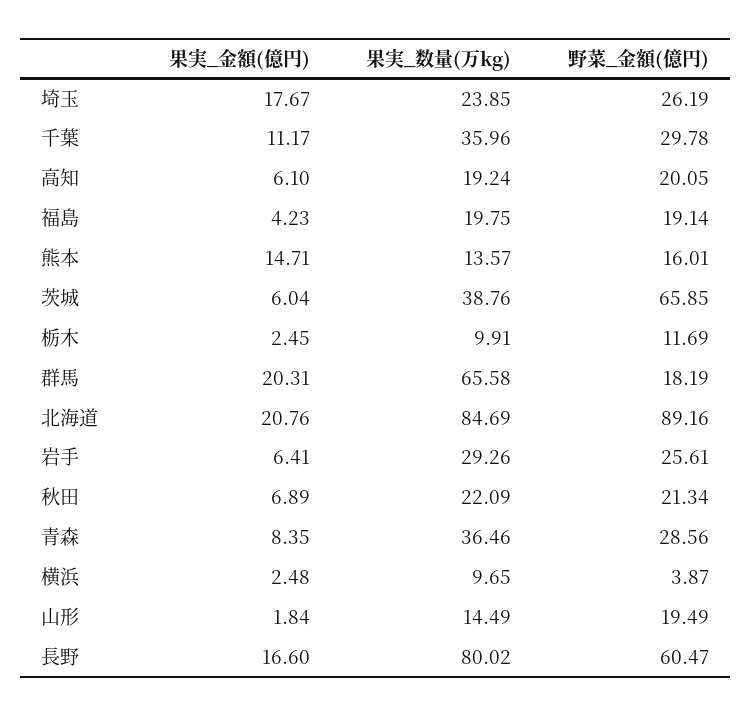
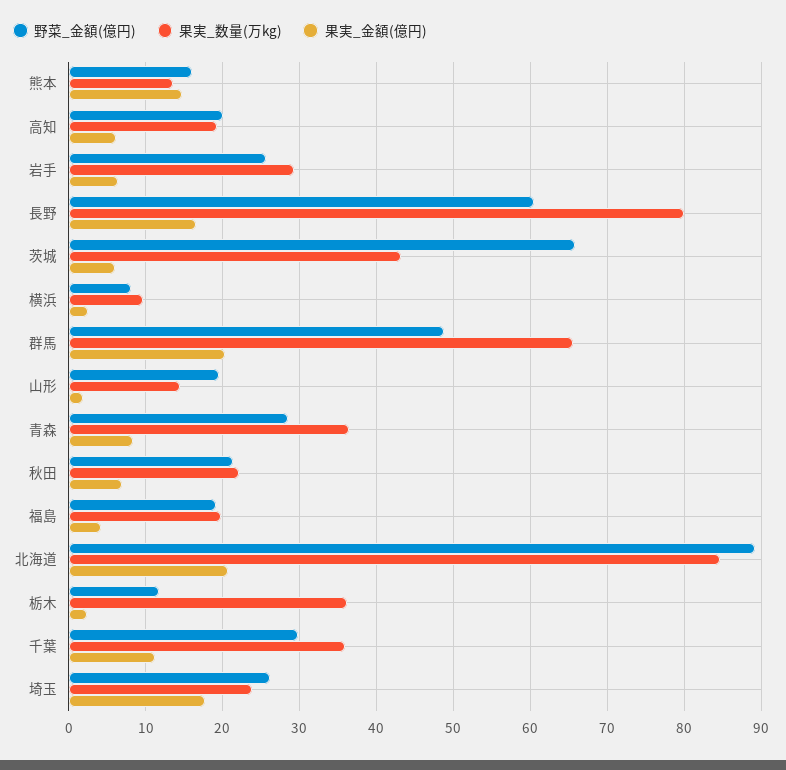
果実_数量(万kg), 茨城: 38.76 -> 43
果実_数量(万kg), 栃木: 9.91 -> 36
野菜_金額(億円), 群馬: 18.19 -> 49
野菜_金額(億円), 横浜: 3.87 -> 8

